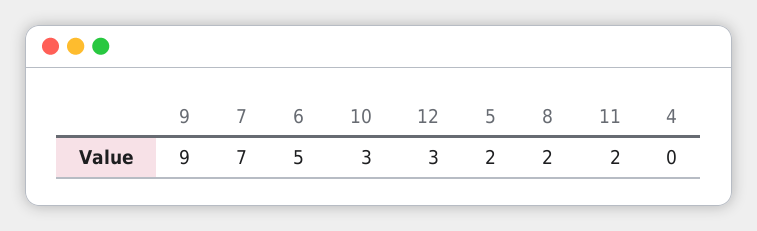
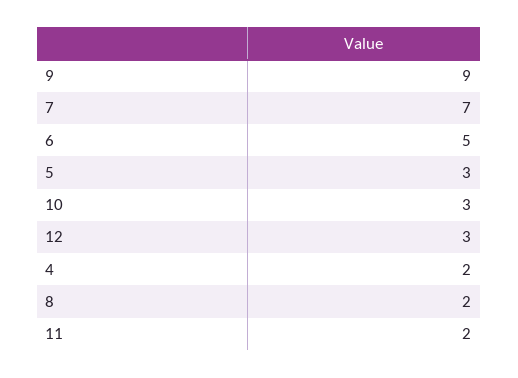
5: 2 -> 3
4: 0 -> 2

